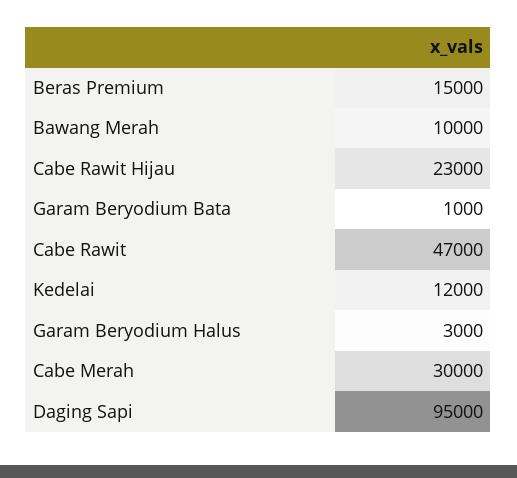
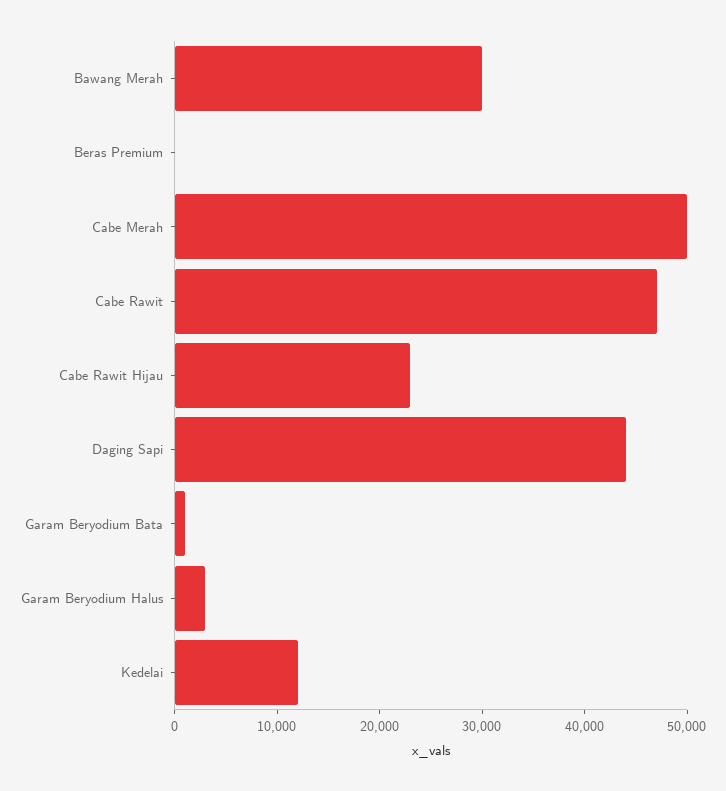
Beras Premium: 15000 -> 0
Bawang Merah: 10000 -> 30000
Cabe Merah: 30000 -> 50000
Daging Sapi: 95000 -> 44000

